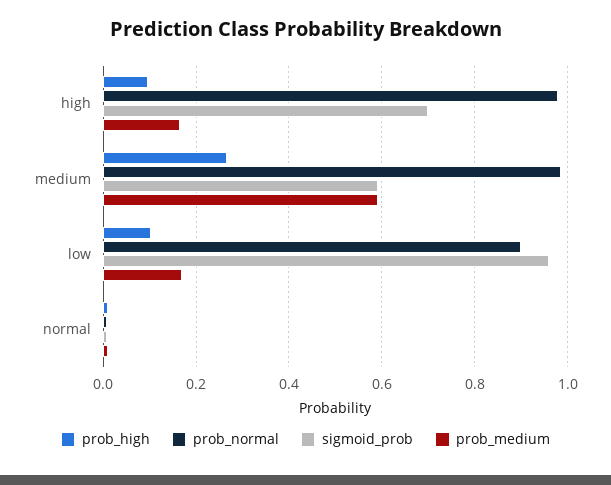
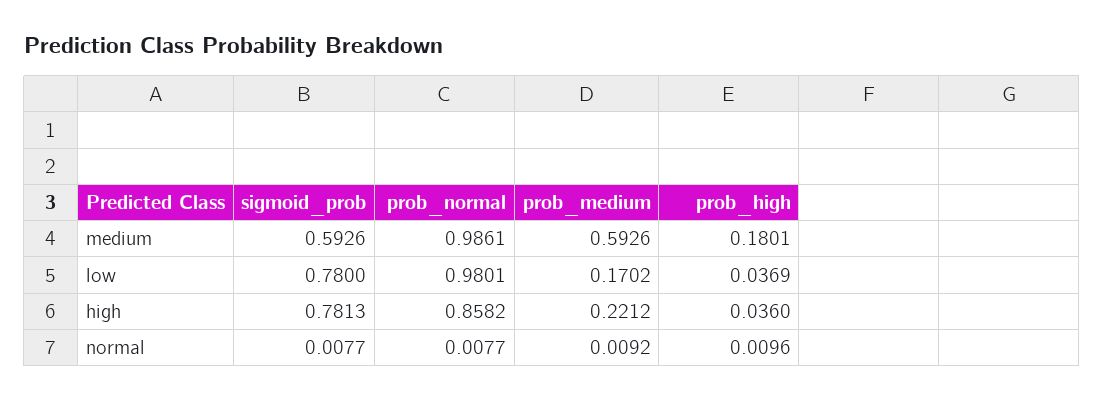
prob_high, high: 0.1 -> 0.036
prob_normal, high: 0.98 -> 0.8582
sigmoid_prob, high: 0.7 -> 0.7813
prob_medium, high: 0.16 -> 0.2212
prob_high, medium: 0.26 -> 0.1801
prob_high, low: 0.1 -> 0.0369
prob_normal, low: 0.9 -> 0.9801
sigmoid_prob, low: 0.96 -> 0.78

